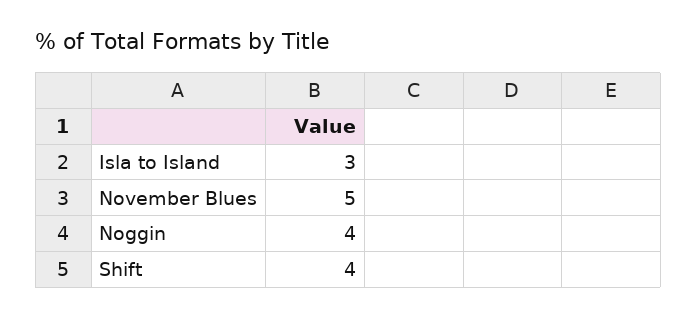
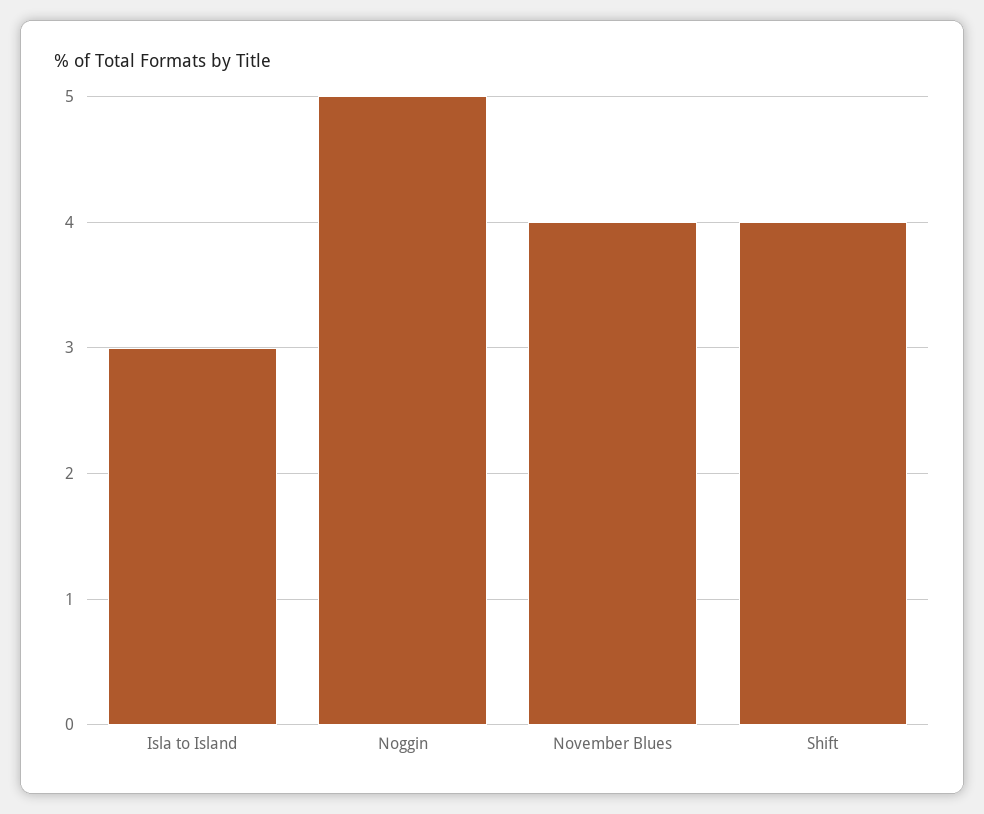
November Blues: 5 -> 4
Noggin: 4 -> 5

